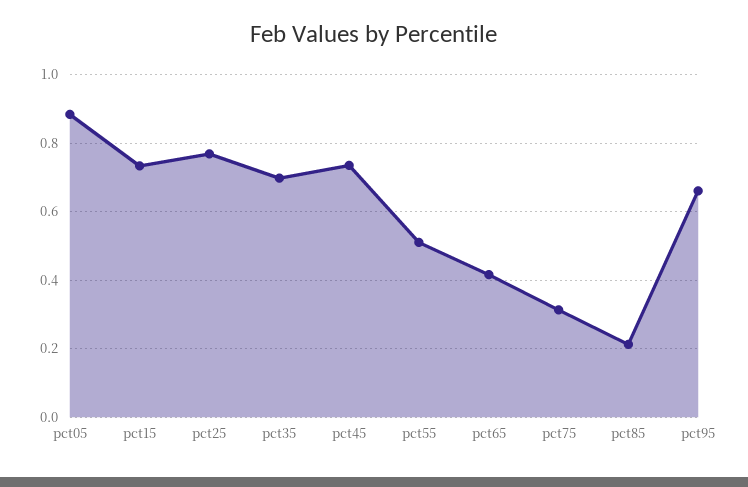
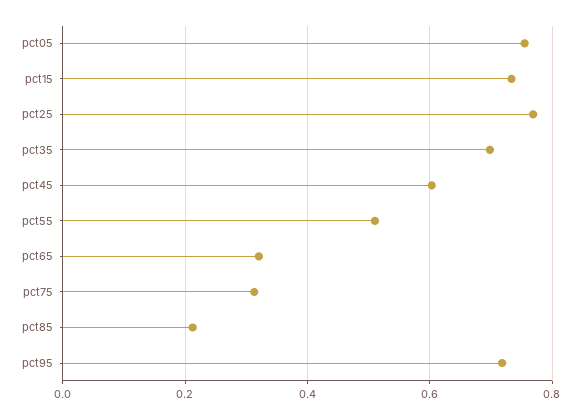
pct05: 0.88 -> 0.76
pct45: 0.74 -> 0.6
pct65: 0.42 -> 0.32
pct95: 0.66 -> 0.72

